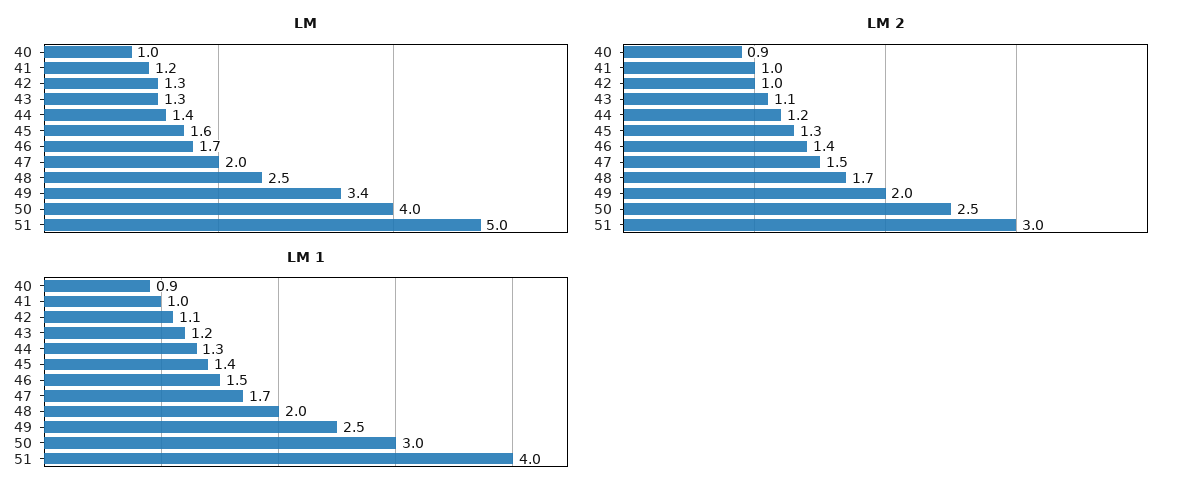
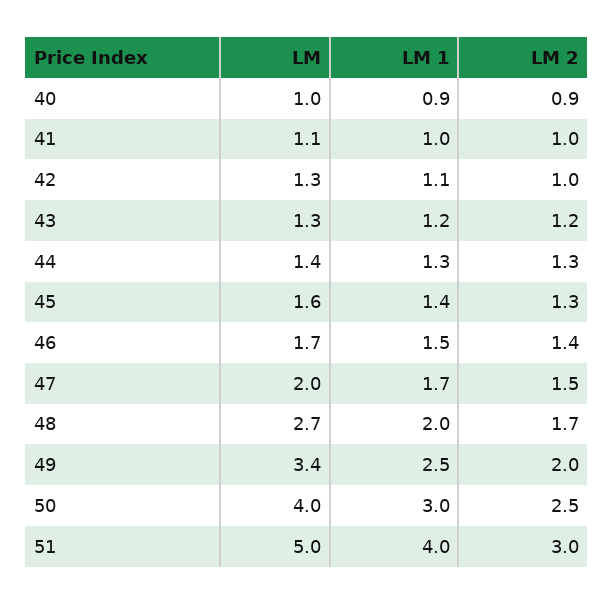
LM, 41: 1.2 -> 1.1
LM, 48: 2.5 -> 2.7
LM 2, 43: 1.1 -> 1.2
LM 2, 44: 1.2 -> 1.3

